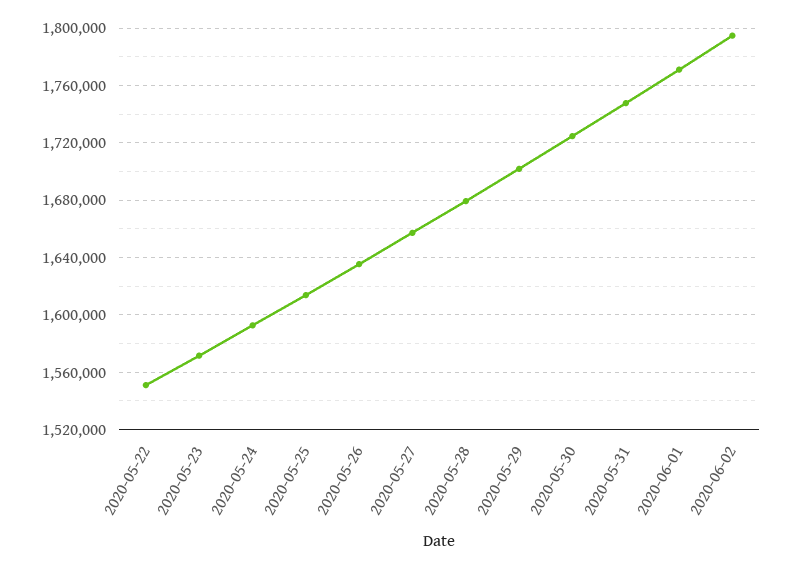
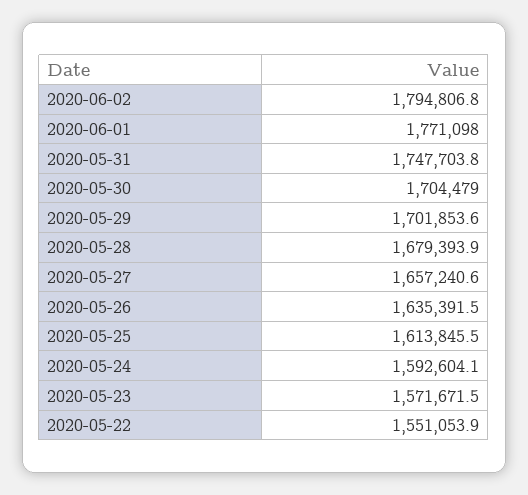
2020-05-30: 1725000 -> 1704479

